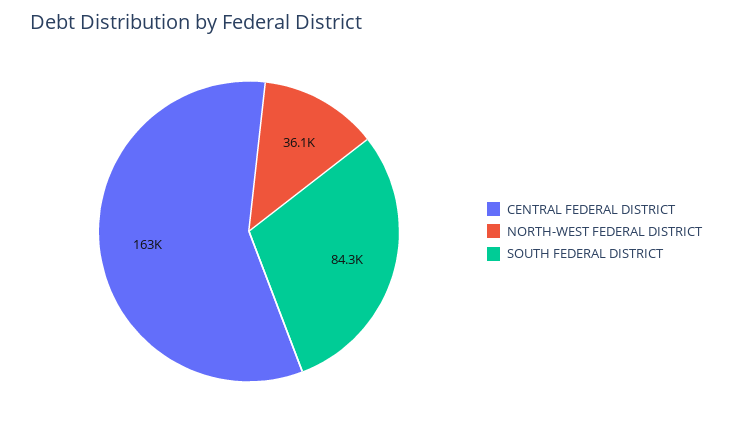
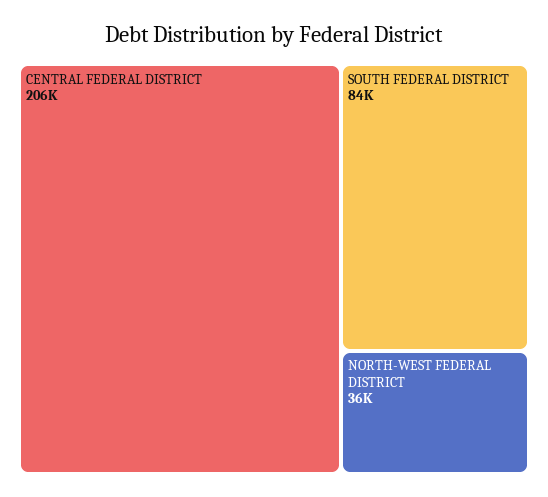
CENTRAL FEDERAL DISTRICT: 163000 -> 206000

